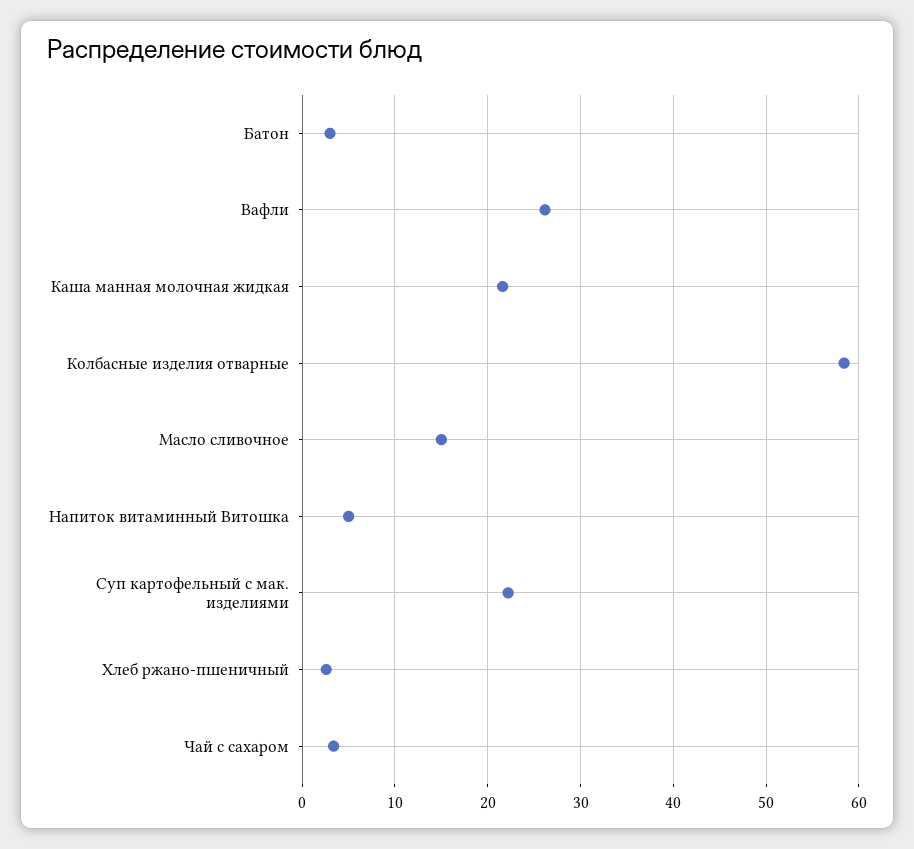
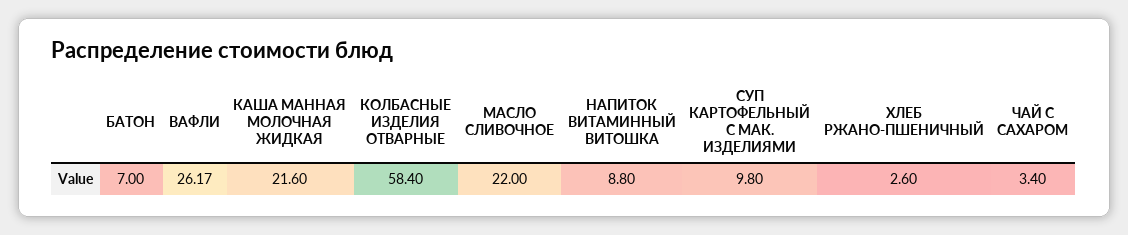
Батон: 3 -> 7
Масло сливочное: 15 -> 22
Напиток витаминный Витошка: 5 -> 8.8
Суп картофельный с мак. изделиями: 22 -> 9.8

